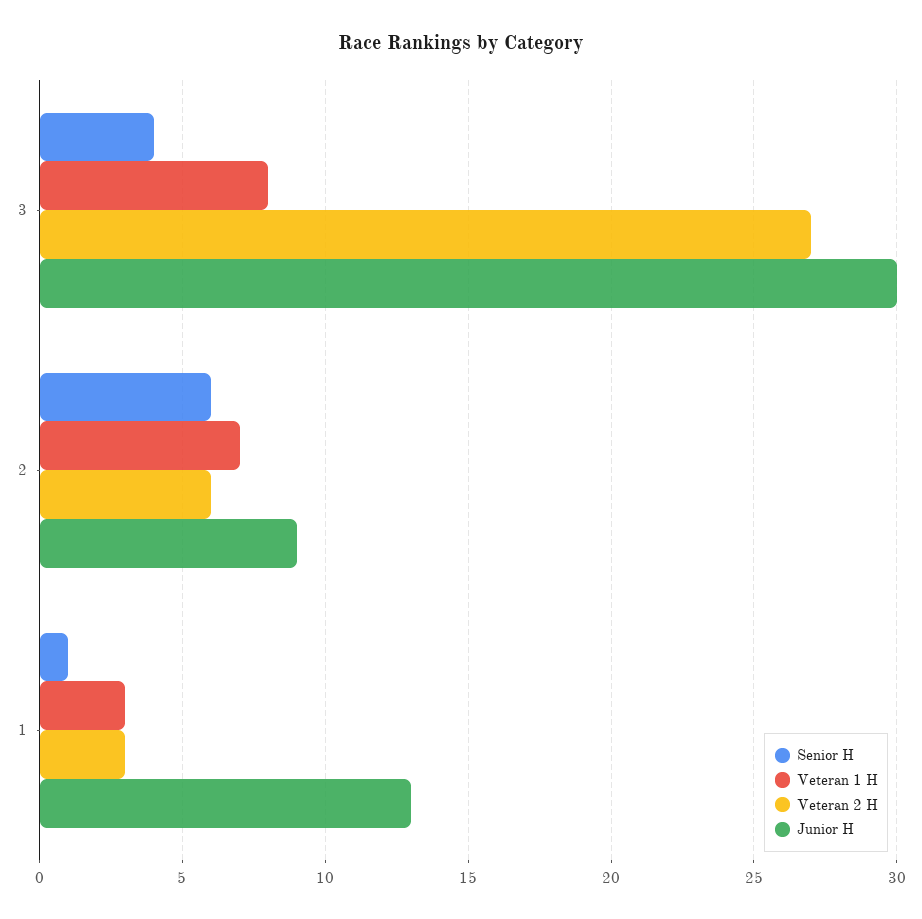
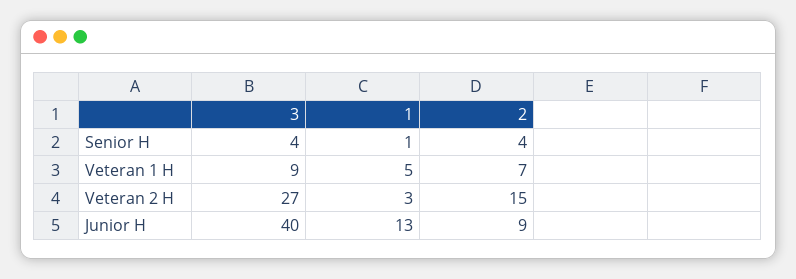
Veteran 1 H, 3: 8 -> 9
Junior H, 3: 30 -> 40
Senior H, 2: 6 -> 4
Veteran 2 H, 2: 6 -> 15
Veteran 1 H, 1: 3 -> 5

